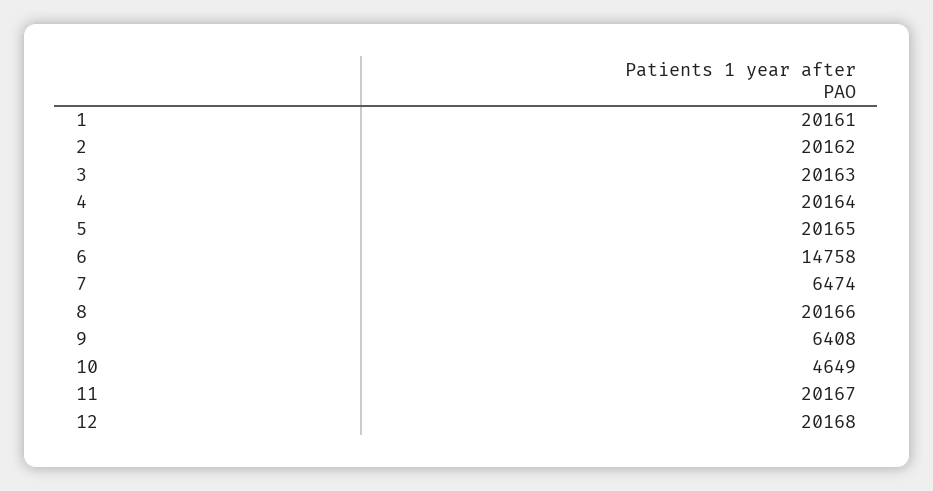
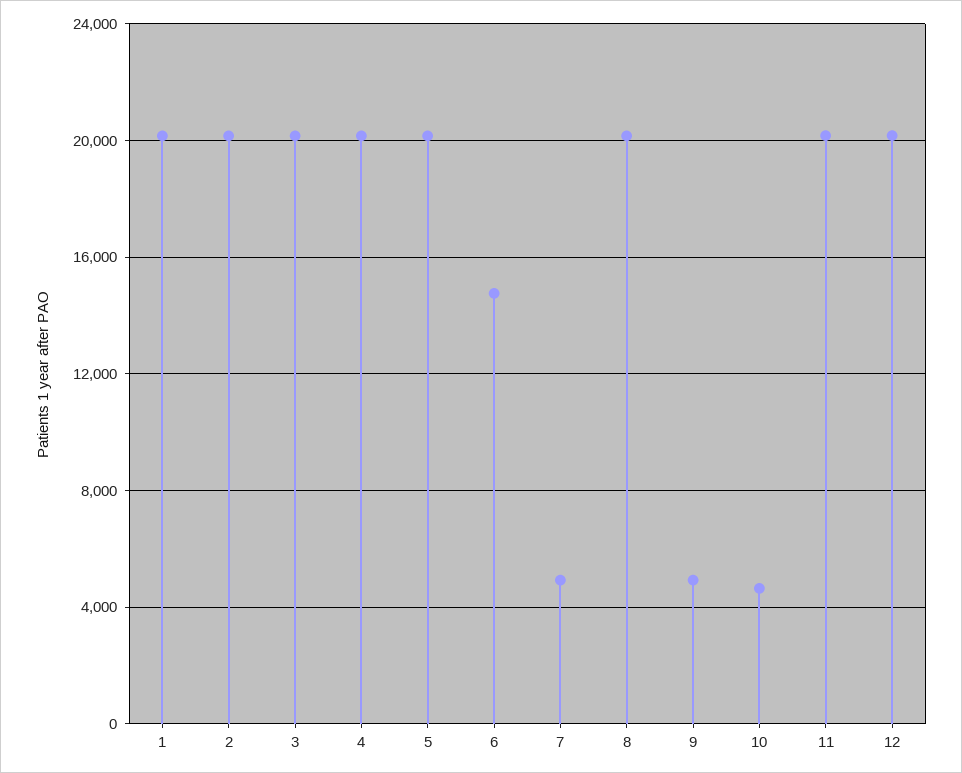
7: 6474 -> 5000
9: 6408 -> 5000

